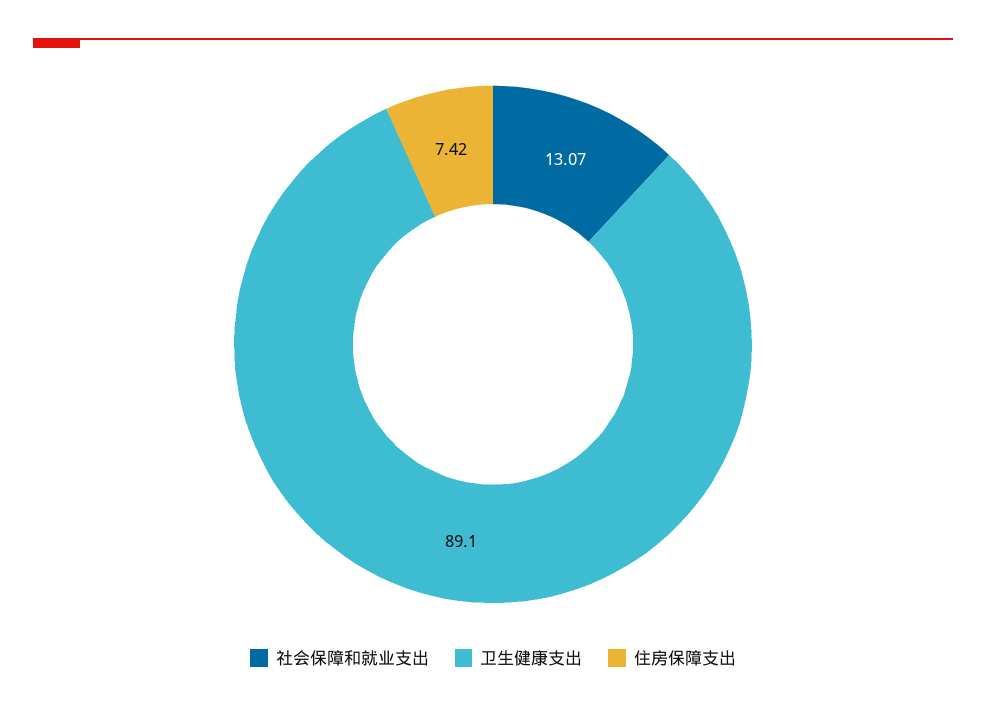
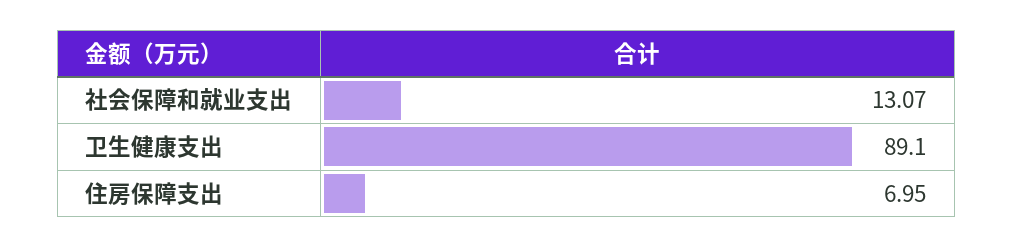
住房保障支出: 7.42 -> 6.95

